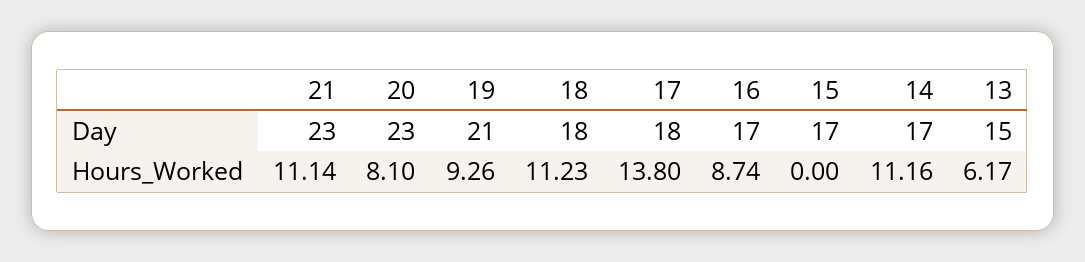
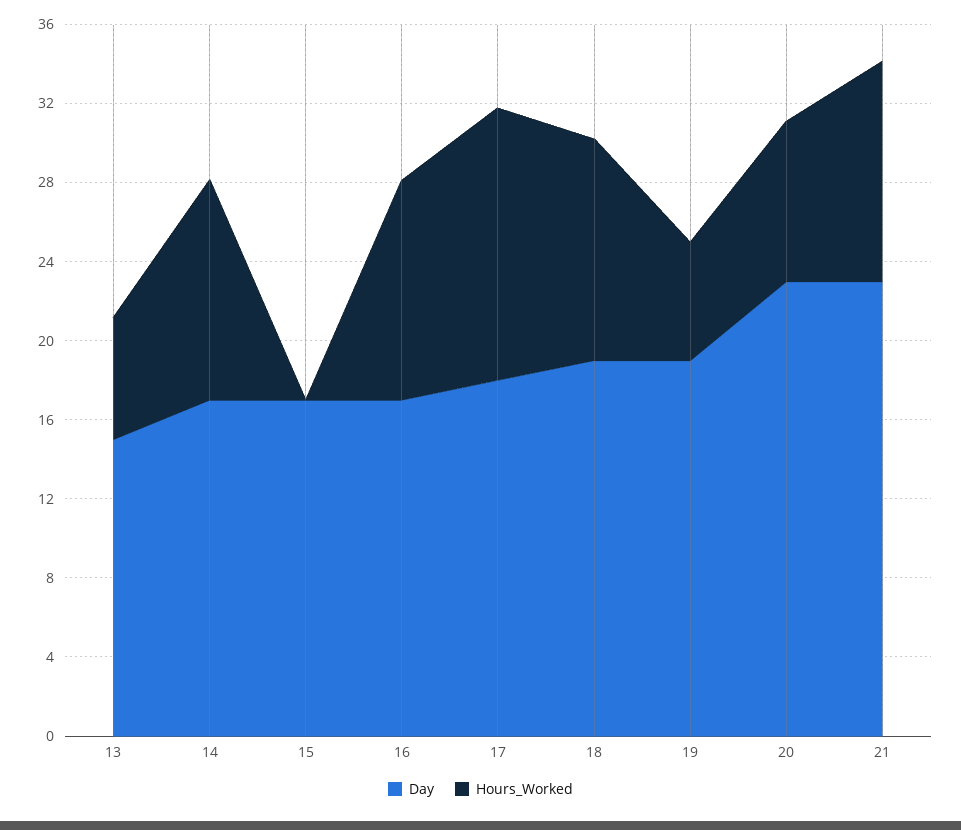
Day, 19: 21 -> 19
Day, 18: 18 -> 19
Hours_Worked, 19: 9.26 -> 6
Hours_Worked, 16: 8.74 -> 11

